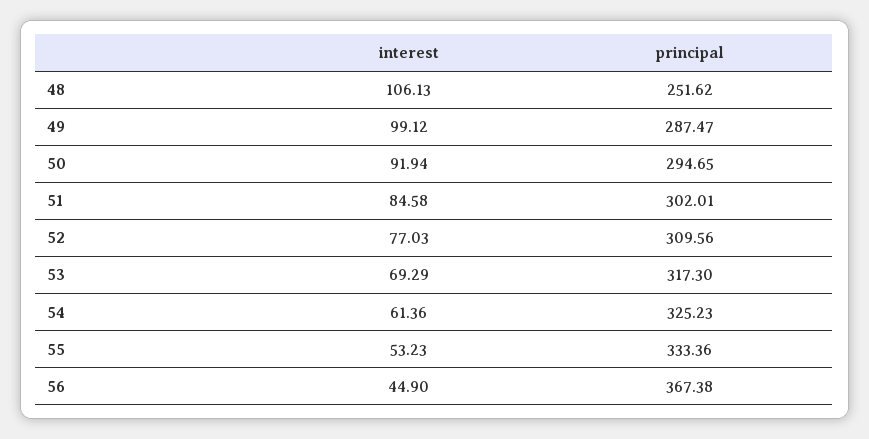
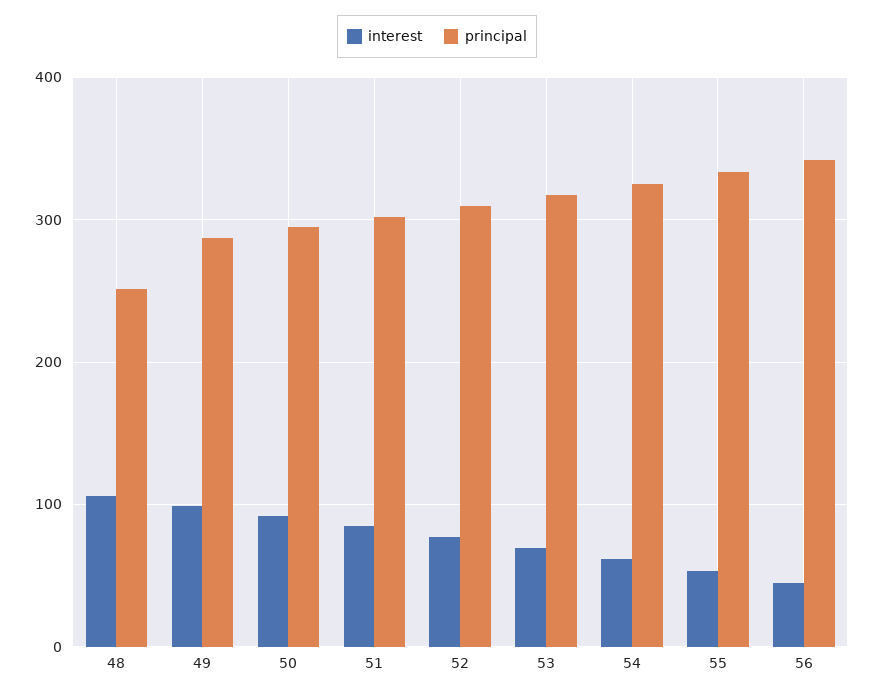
principal, 56: 367.38 -> 340

